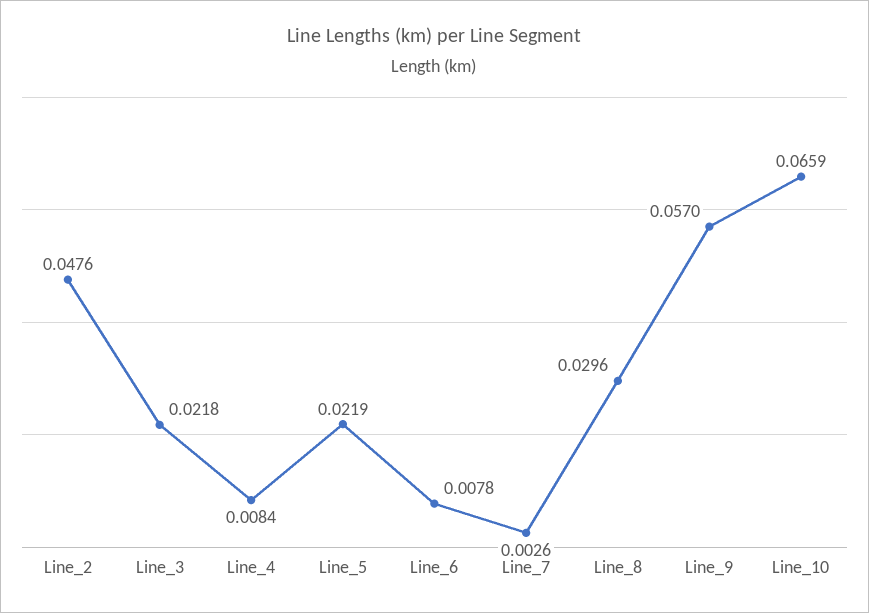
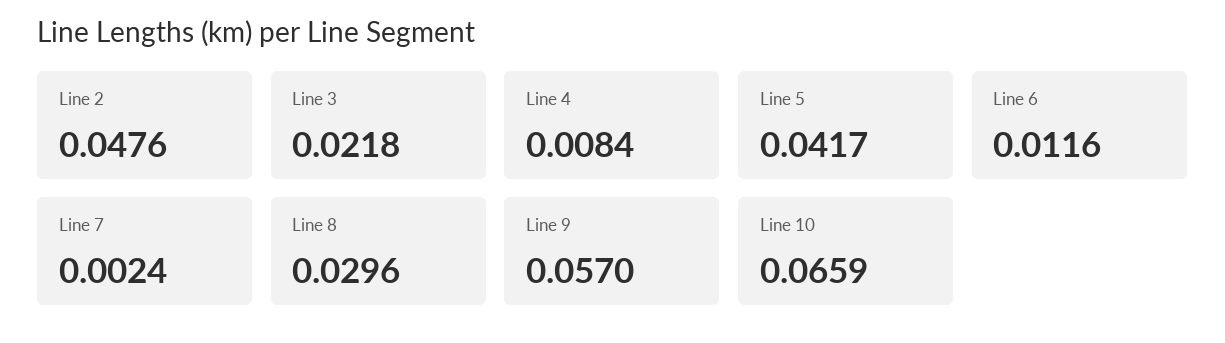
Line_5: 0.0219 -> 0.0417
Line_6: 0.0078 -> 0.0116
Line_7: 0.0026 -> 0.0024

